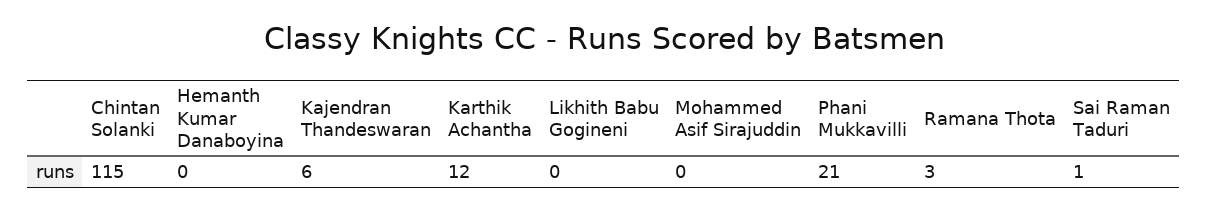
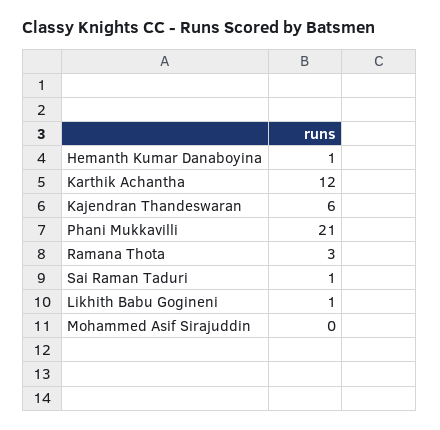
Chintan Solanki: 115 -> none
Hemanth Kumar Danaboyina: 0 -> 1
Likhith Babu Gogineni: 0 -> 1

